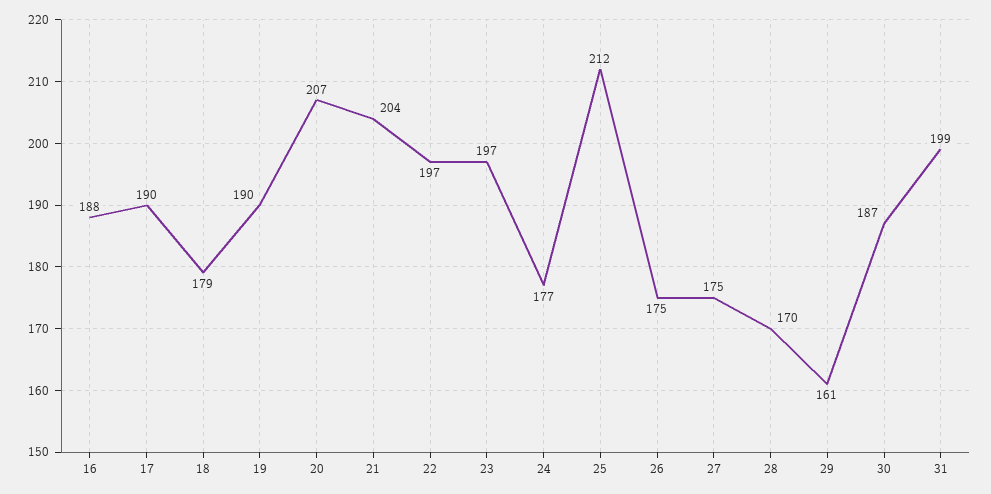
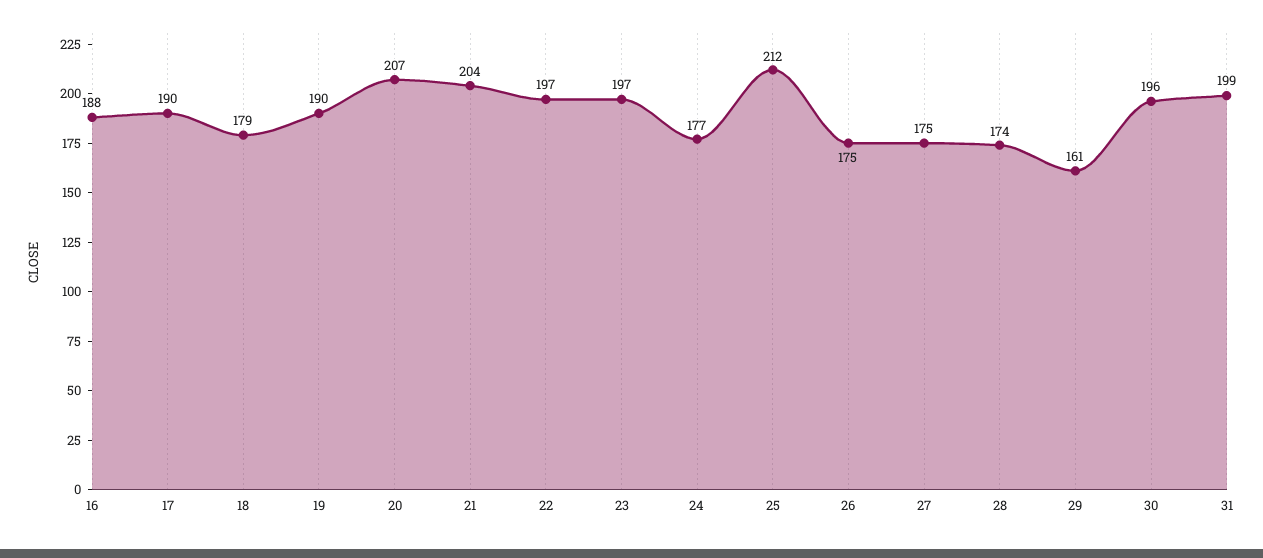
28: 170 -> 174
30: 187 -> 196

